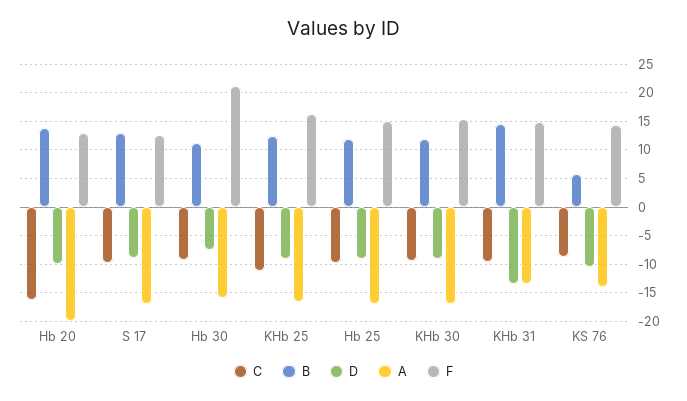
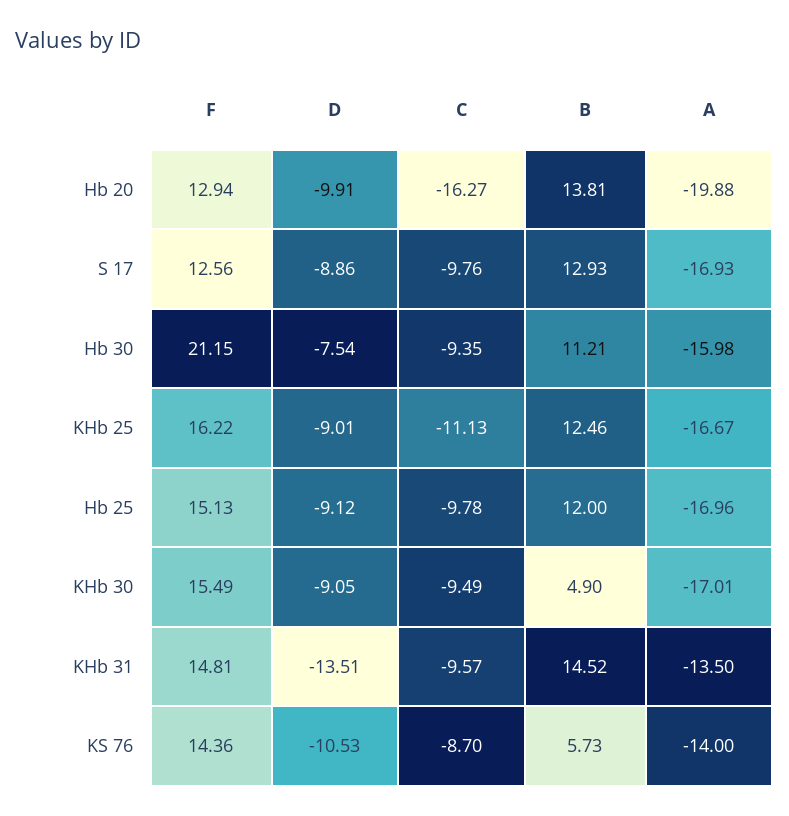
B, KHb 30: 12.5 -> 4.9

